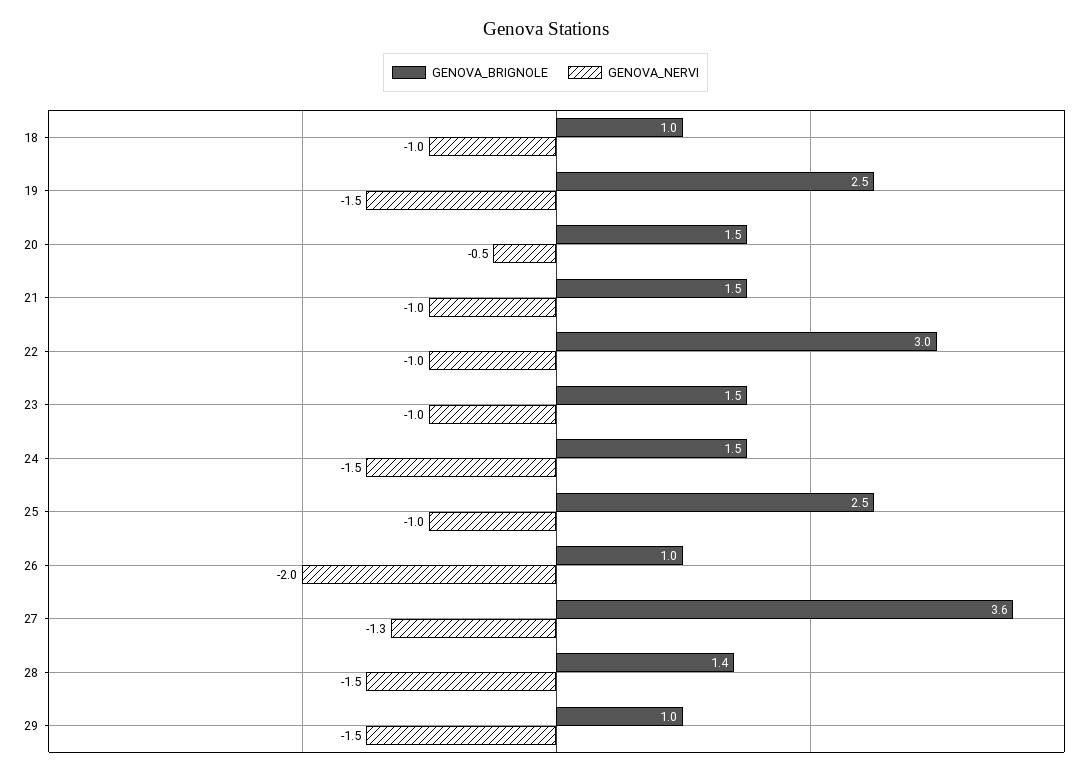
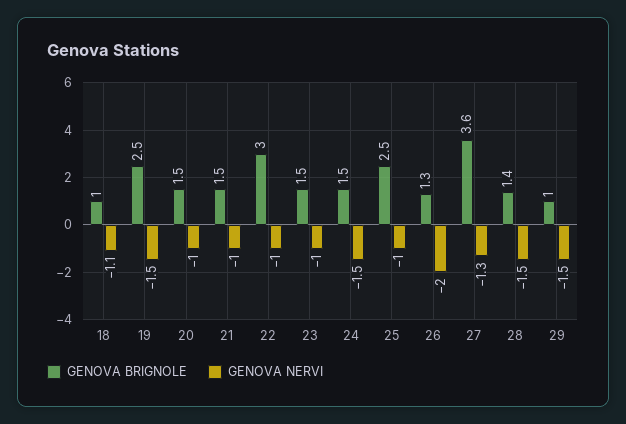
GENOVA_NERVI, 18: -1 -> -1.1
GENOVA_NERVI, 20: -0.5 -> -1
GENOVA_BRIGNOLE, 26: 1 -> 1.3

